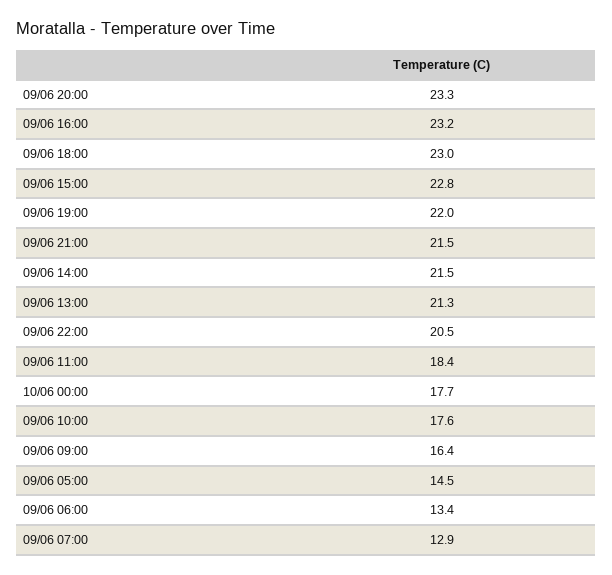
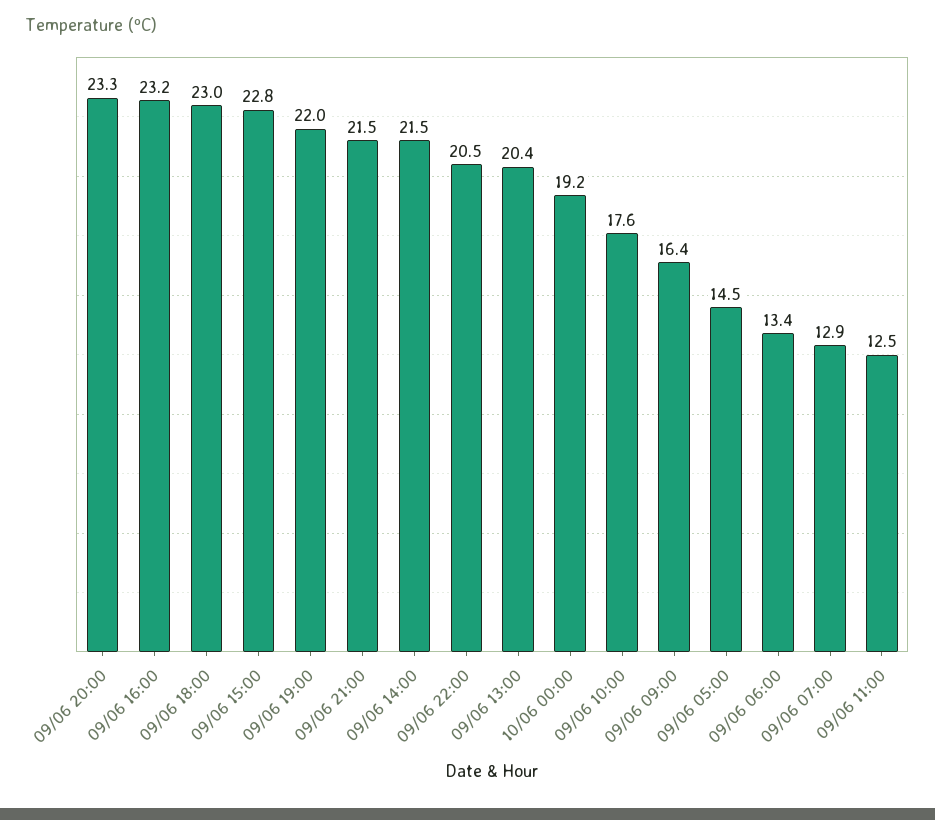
09/06 13:00: 21.3 -> 20.4
09/06 11:00: 18.4 -> 12.5
10/06 00:00: 17.7 -> 19.2

